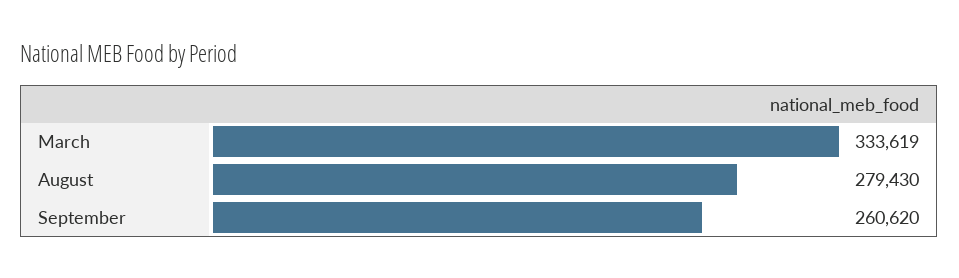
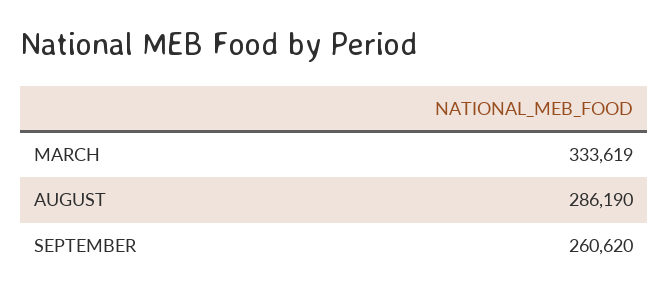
August: 279430 -> 286190

